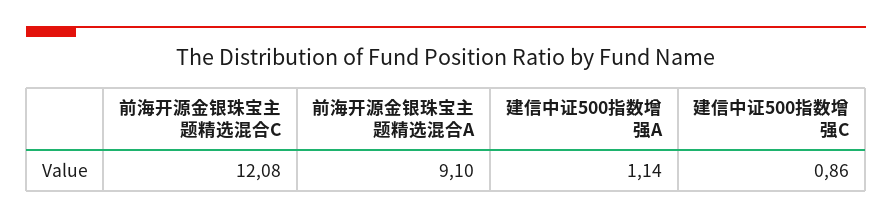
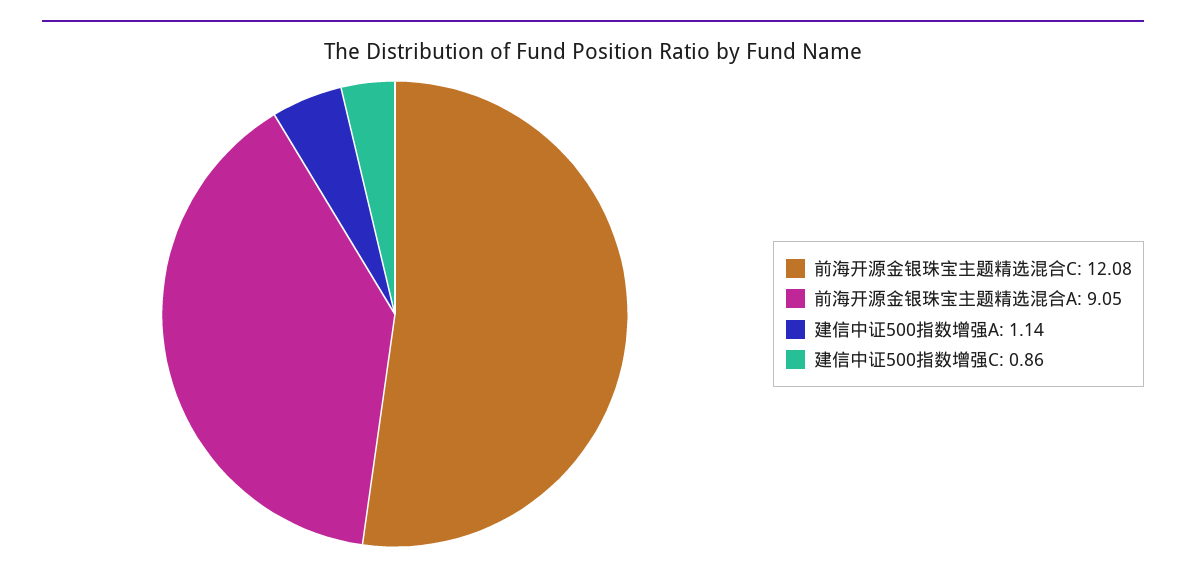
前海开源金银珠宝主题精选混合A: 9.1 -> 9.05

